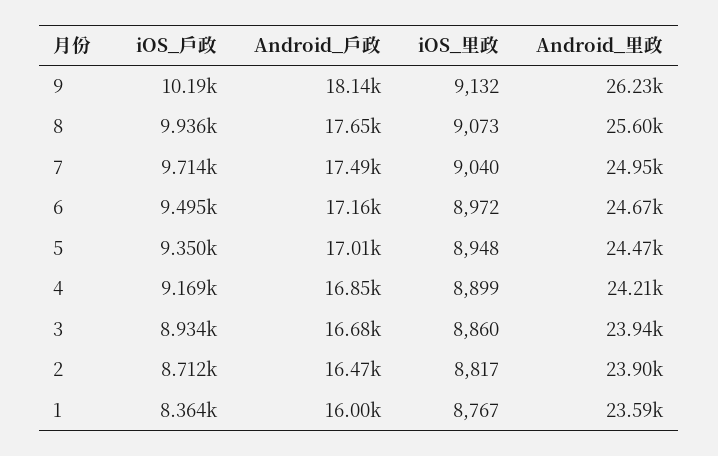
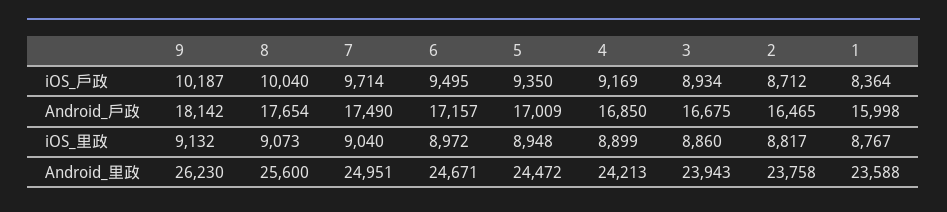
iOS_戶政, 8: 9936 -> 10040
Android_里政, 2: 23900 -> 23758

